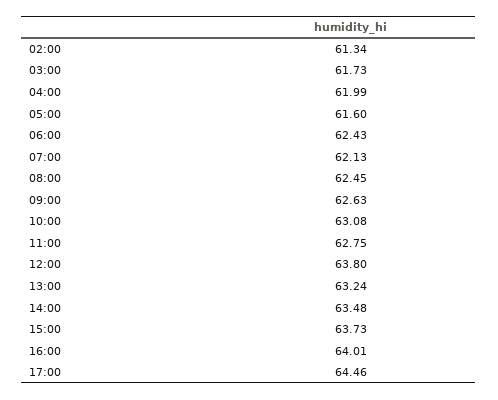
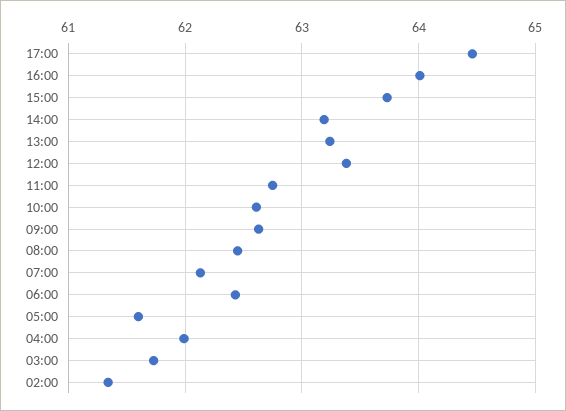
10:00: 63.08 -> 62.6
12:00: 63.8 -> 63.4
14:00: 63.48 -> 63.2

